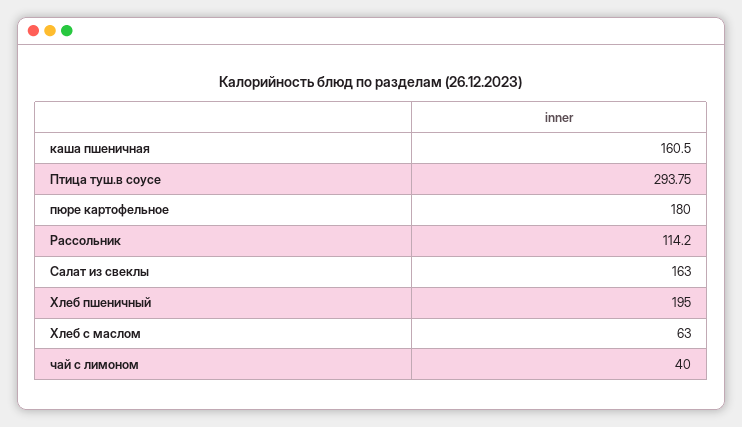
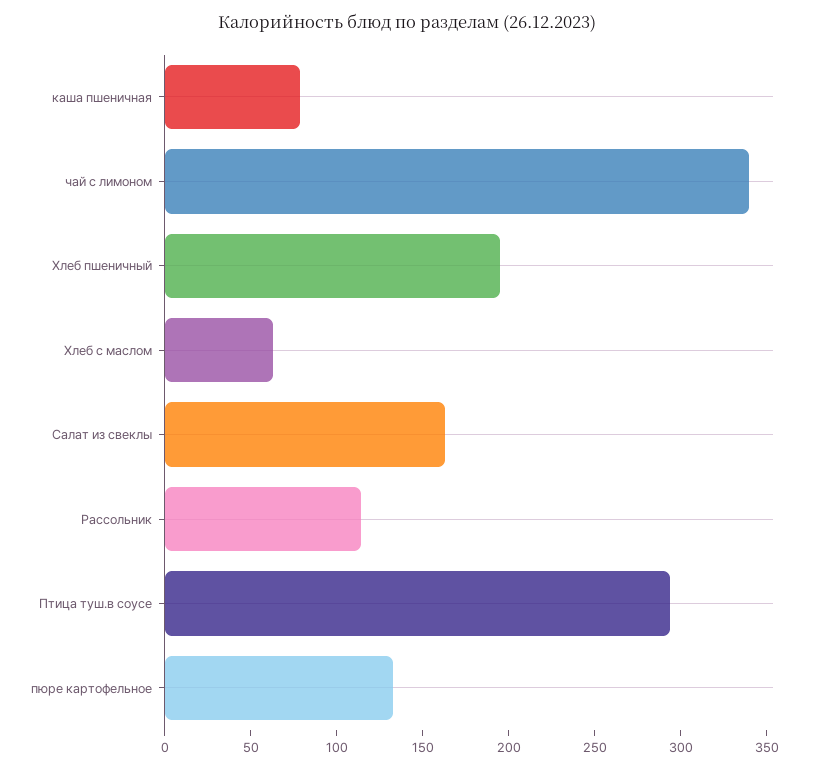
каша пшеничная: 160.5 -> 80
пюре картофельное: 180 -> 130
чай с лимоном: 40 -> 340

